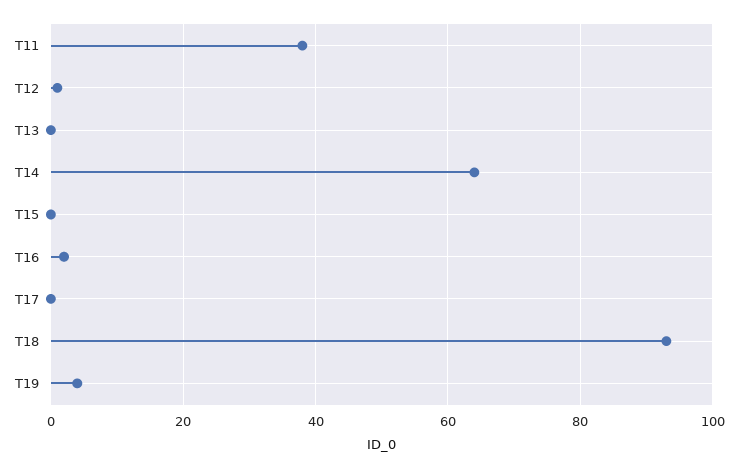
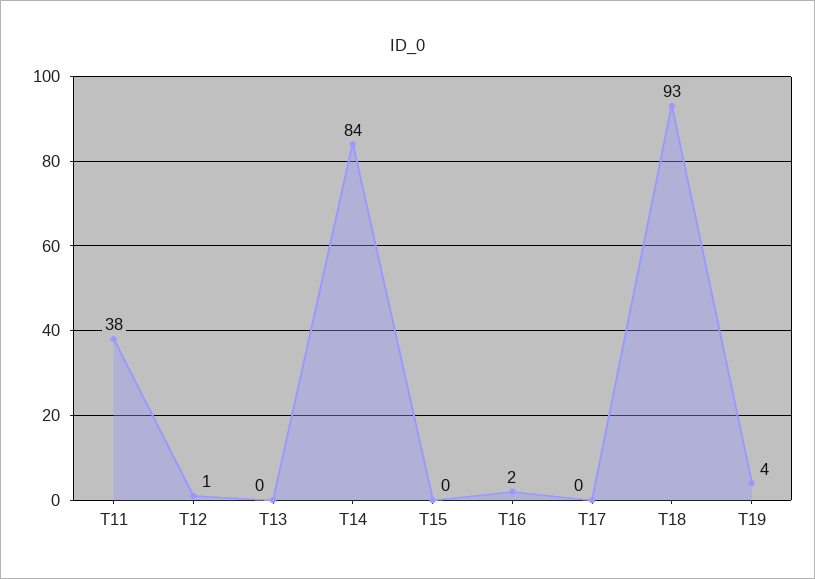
T14: 65 -> 84

